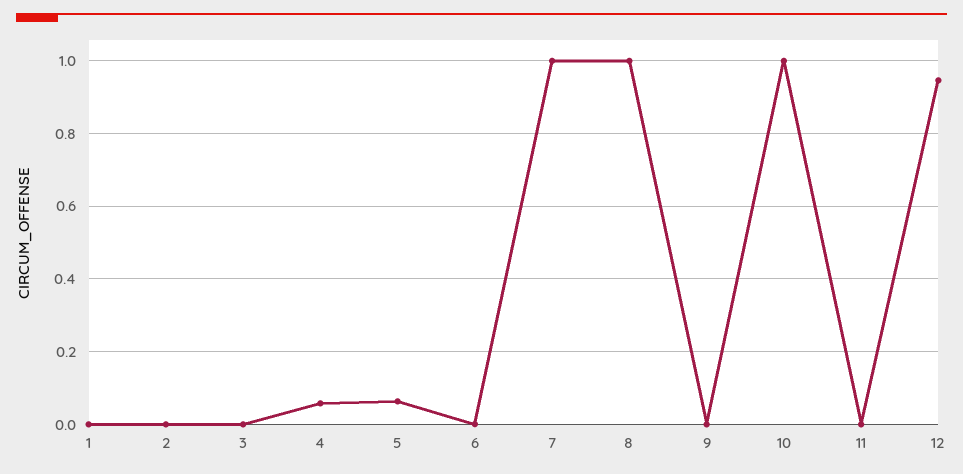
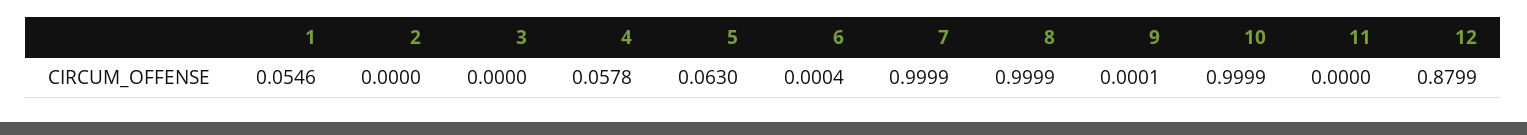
1: 0 -> 0.0546
12: 0.94 -> 0.8799

